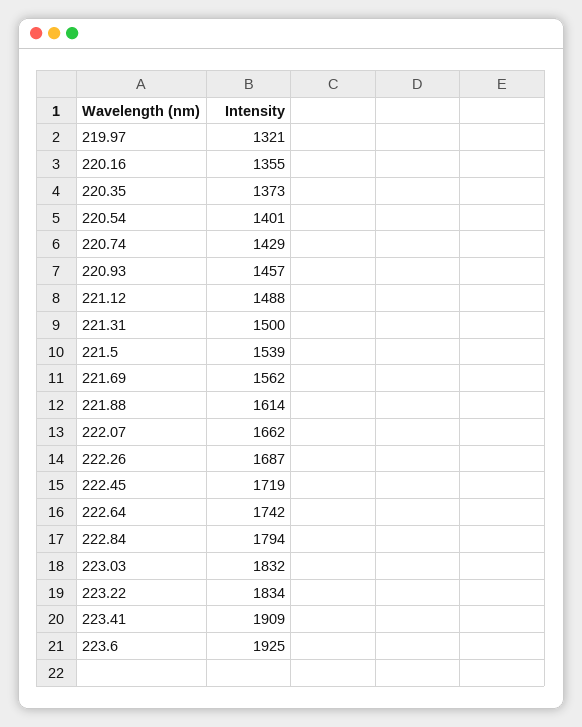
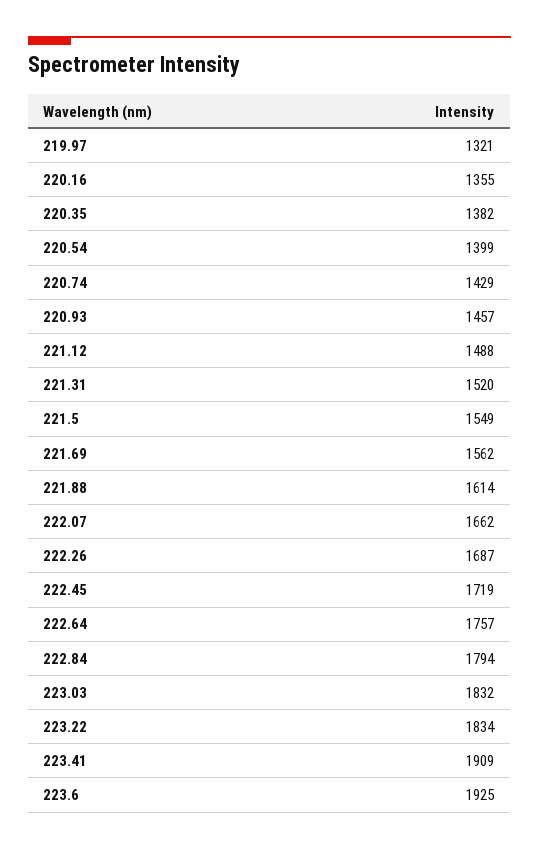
220.35: 1373 -> 1382
220.54: 1401 -> 1399
221.31: 1500 -> 1520
221.5: 1539 -> 1549
222.64: 1742 -> 1757

